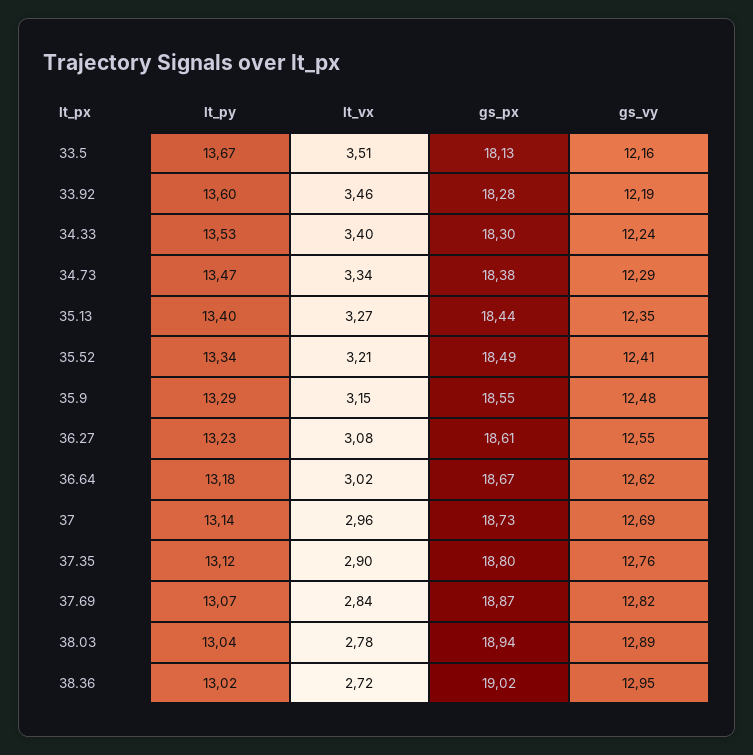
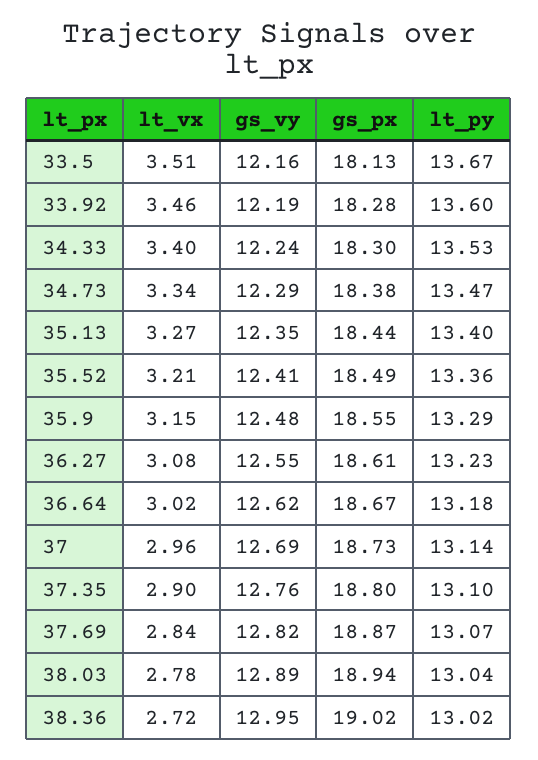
lt_py, 35.52: 13.34 -> 13.36
lt_py, 37.35: 13.12 -> 13.1

